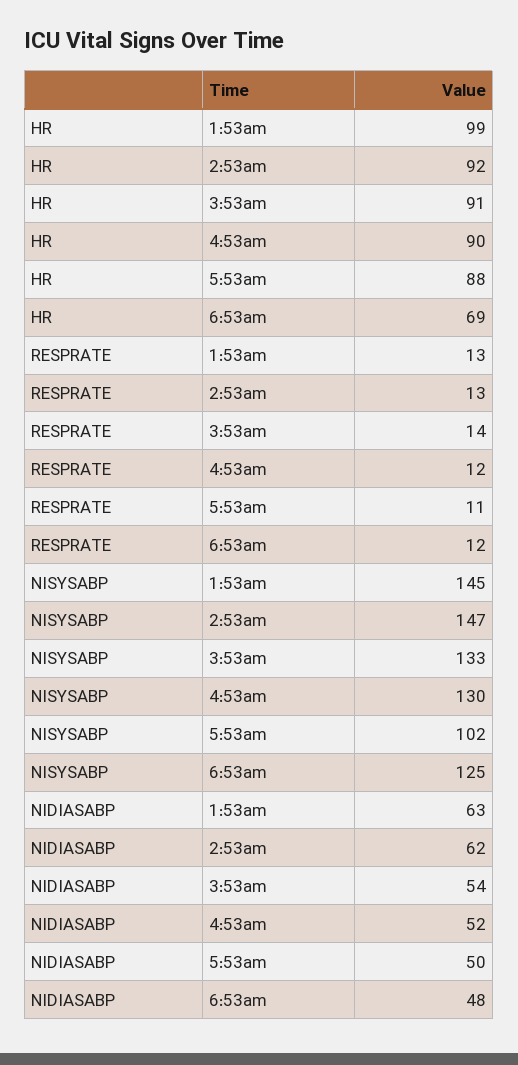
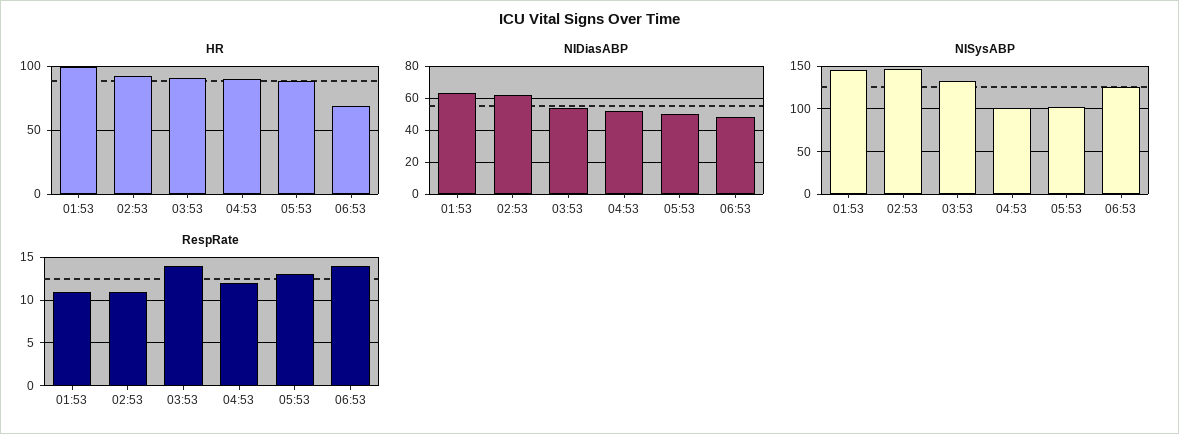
RESPRATE, 1:53am: 13 -> 11
RESPRATE, 2:53am: 13 -> 11
RESPRATE, 5:53am: 11 -> 13
RESPRATE, 6:53am: 12 -> 14
NISYSABP, 4:53am: 130 -> 100

